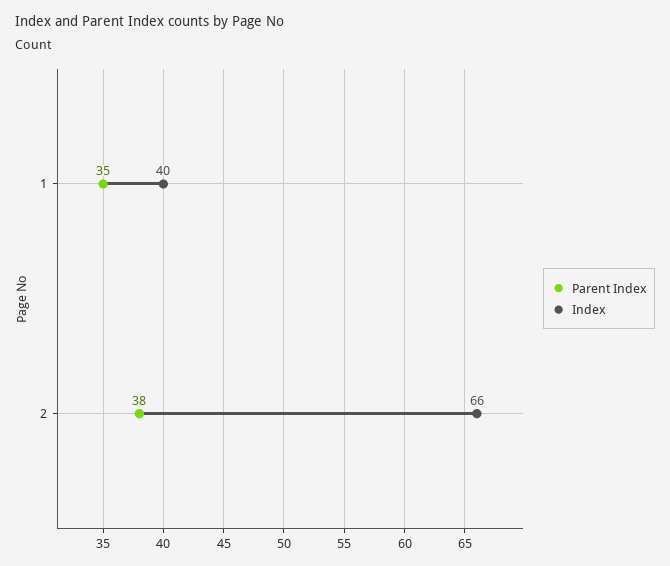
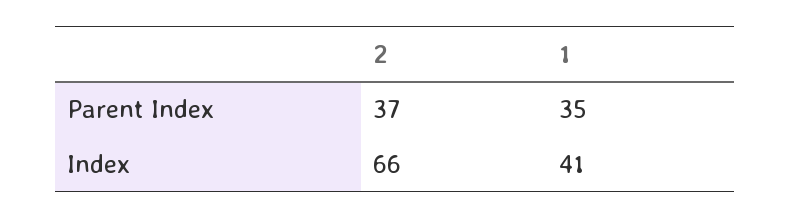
Index, 1: 40 -> 41
Parent Index, 2: 38 -> 37

